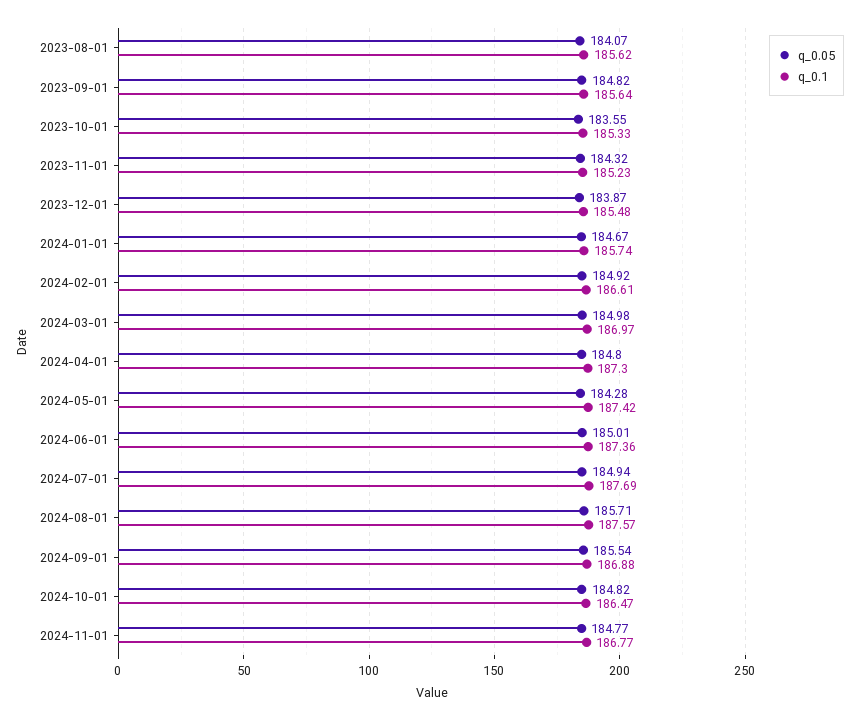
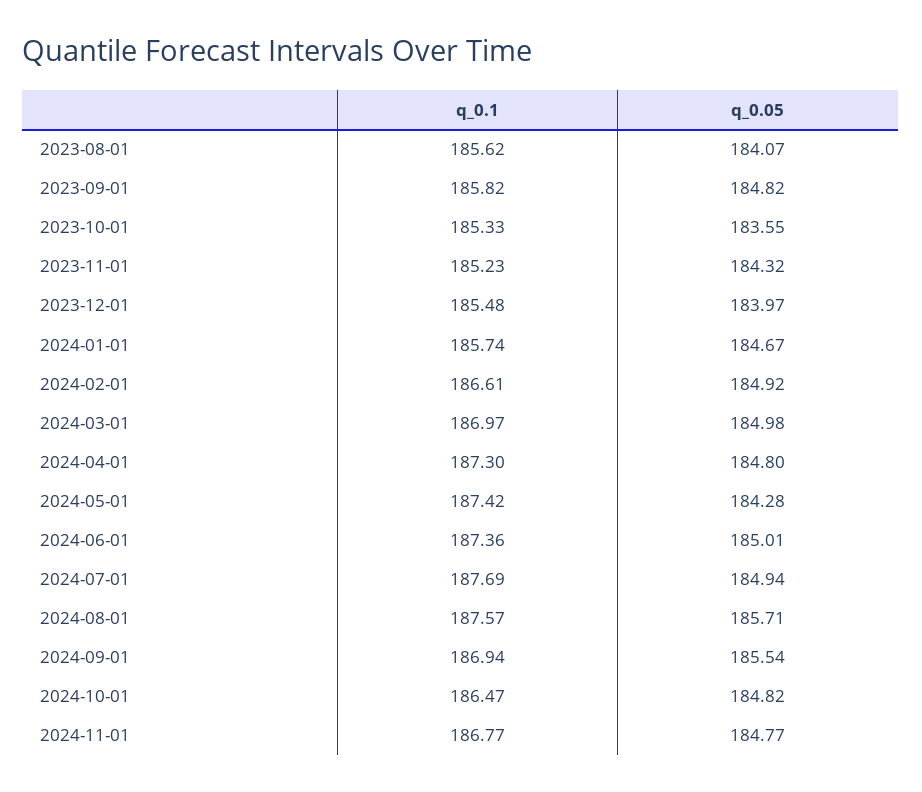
q_0.1, 2023-09-01: 185.64 -> 185.82
q_0.05, 2023-12-01: 183.87 -> 183.97
q_0.1, 2024-09-01: 186.88 -> 186.94

